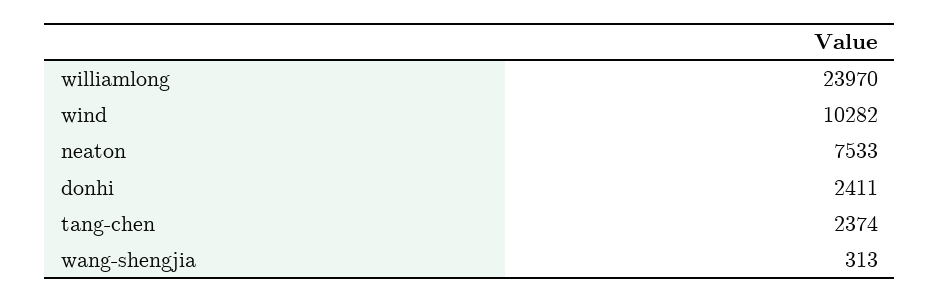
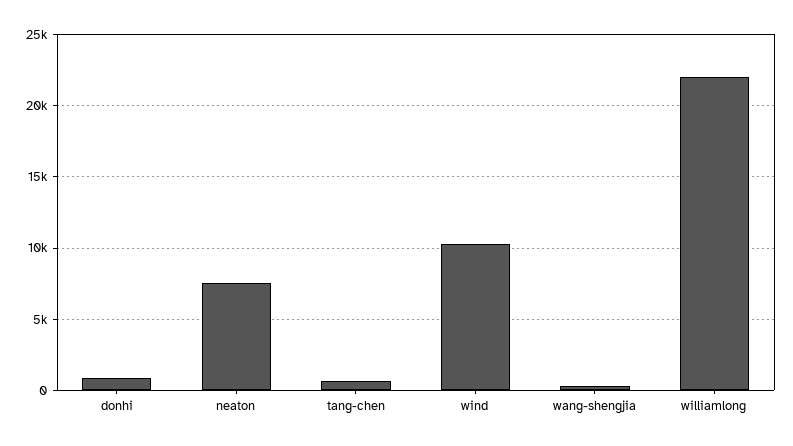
williamlong: 23970 -> 22000
donhi: 2411 -> 1000
tang-chen: 2374 -> 500

